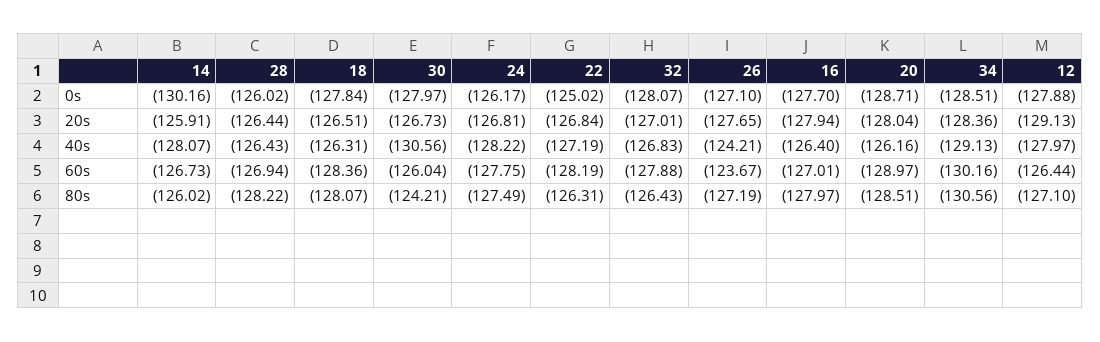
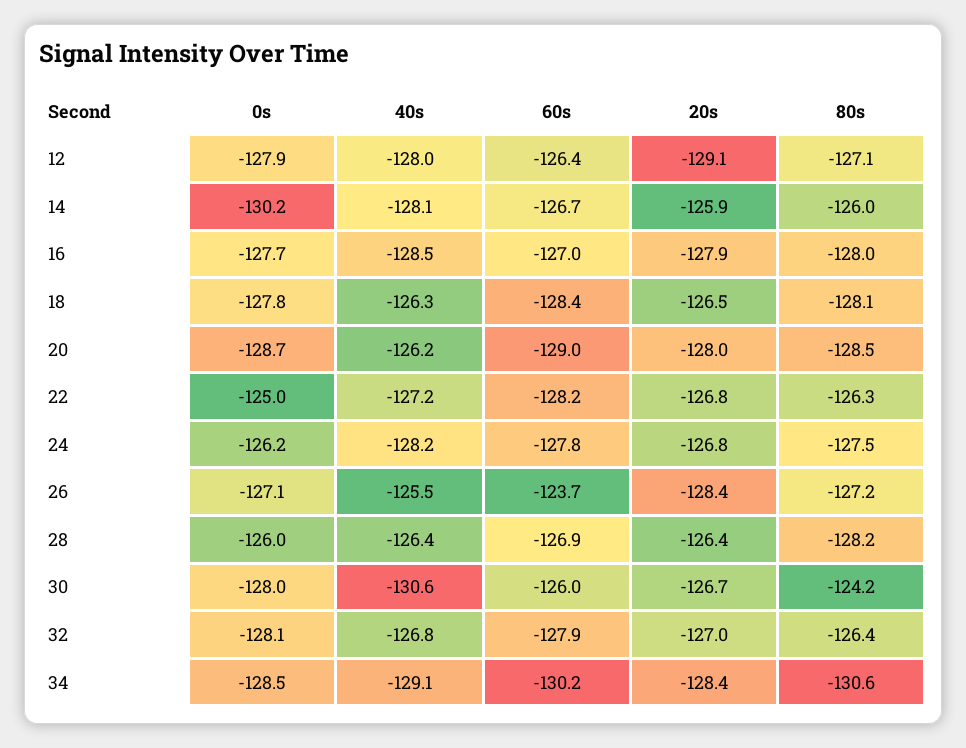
26, 20s: -127.65 -> -128.4
26, 40s: -124.21 -> -125.5
16, 40s: -126.4 -> -128.5

